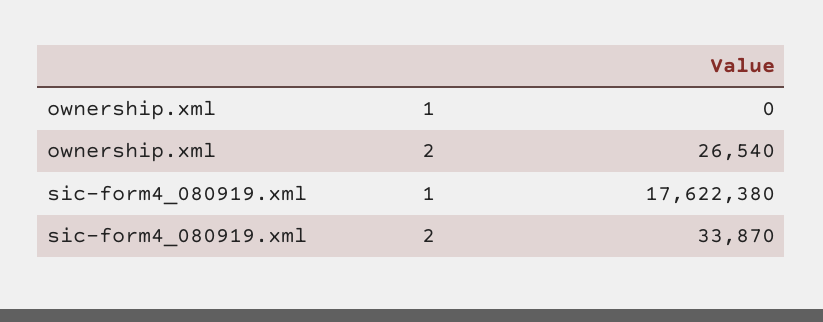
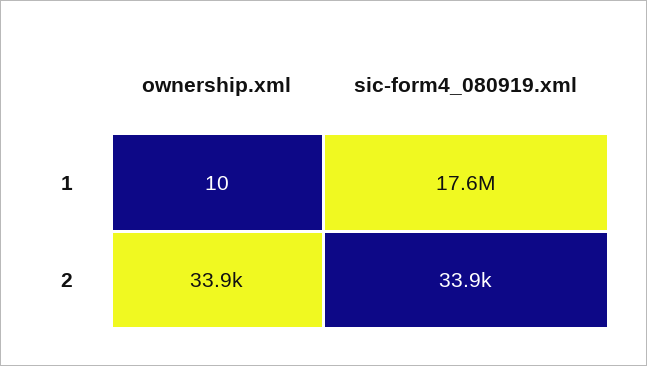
ownership.xml, 1: 0 -> 10
ownership.xml, 2: 26540 -> 33900

